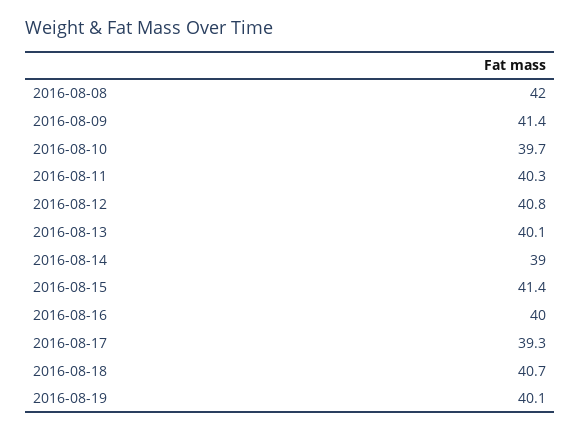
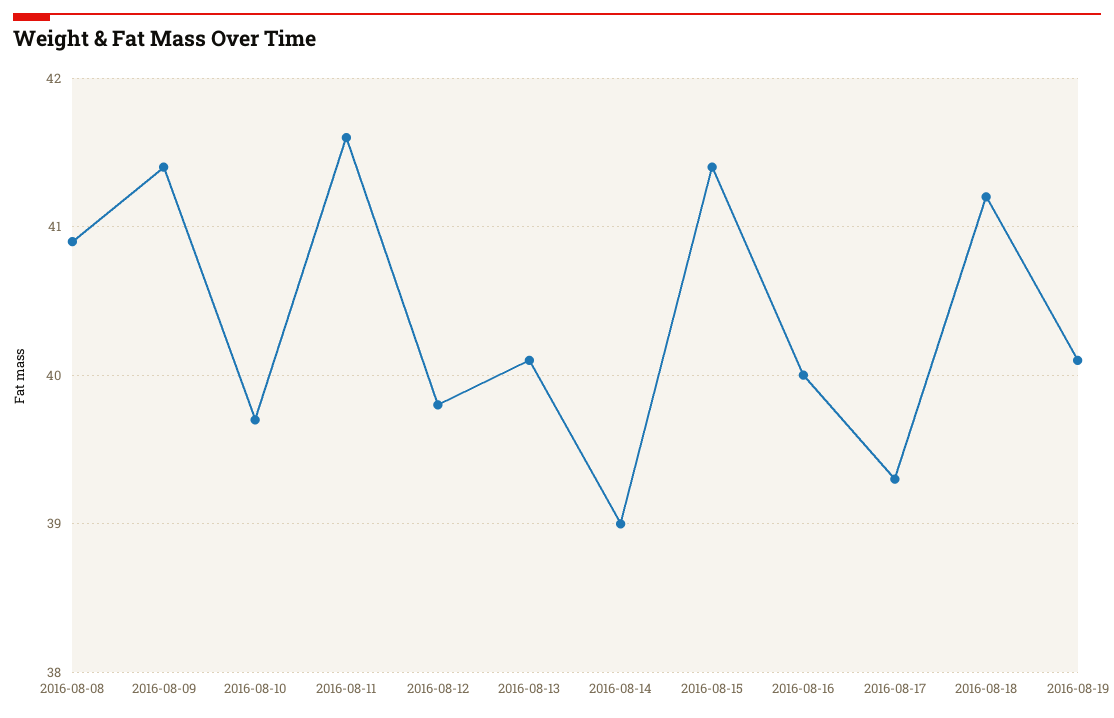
2016-08-08: 42 -> 40.9
2016-08-11: 40.3 -> 41.6
2016-08-12: 40.8 -> 39.8
2016-08-18: 40.7 -> 41.2

